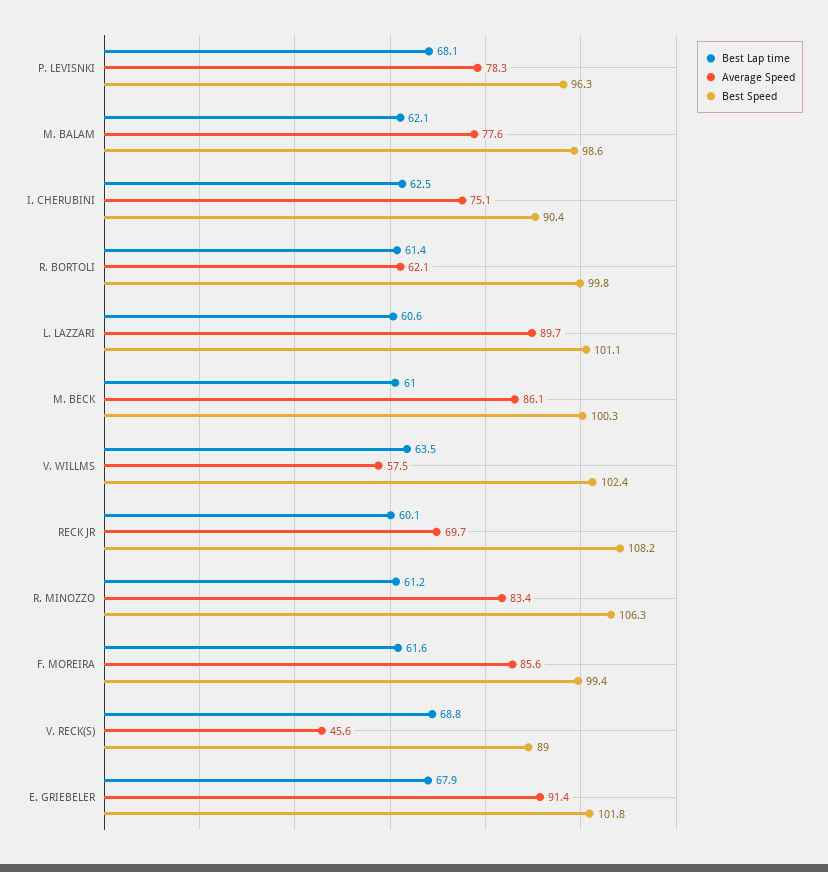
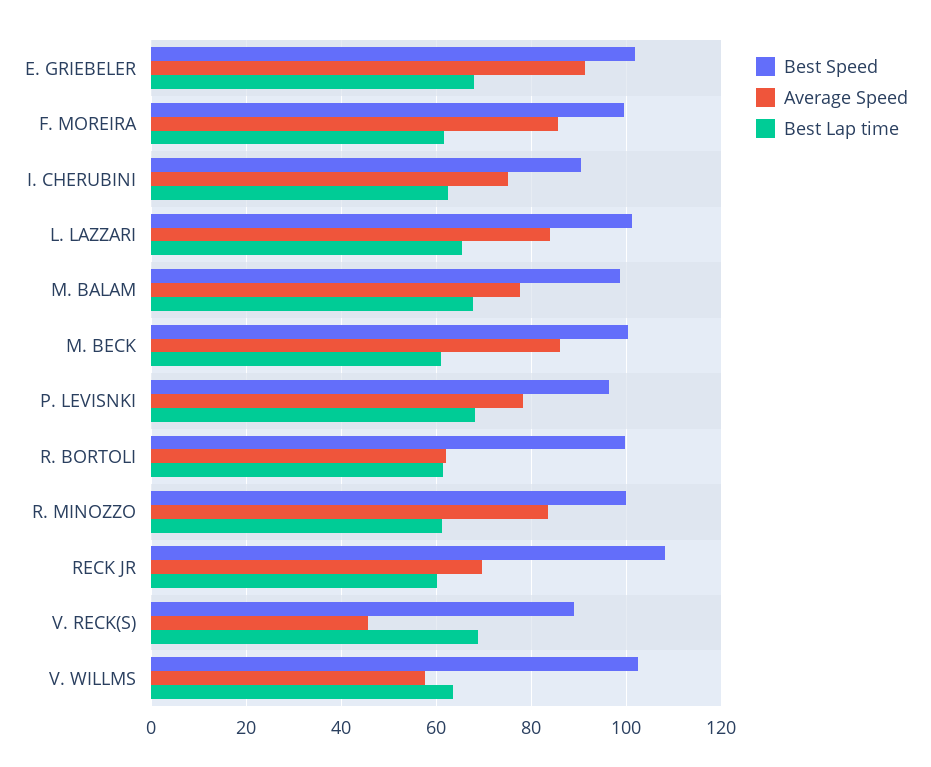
Best Lap time, M. BALAM: 62.1 -> 68
Best Lap time, L. LAZZARI: 60.6 -> 66
Average Speed, L. LAZZARI: 89.7 -> 84
Best Speed, R. MINOZZO: 106.3 -> 100

